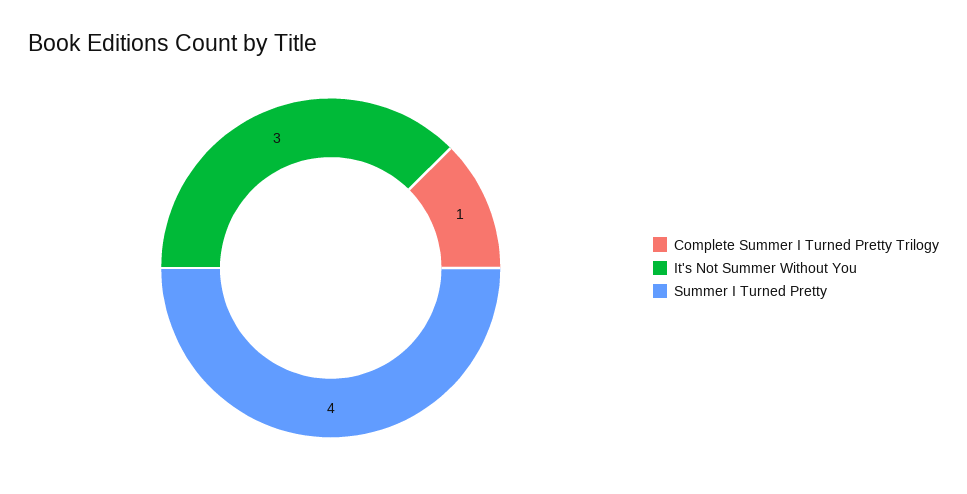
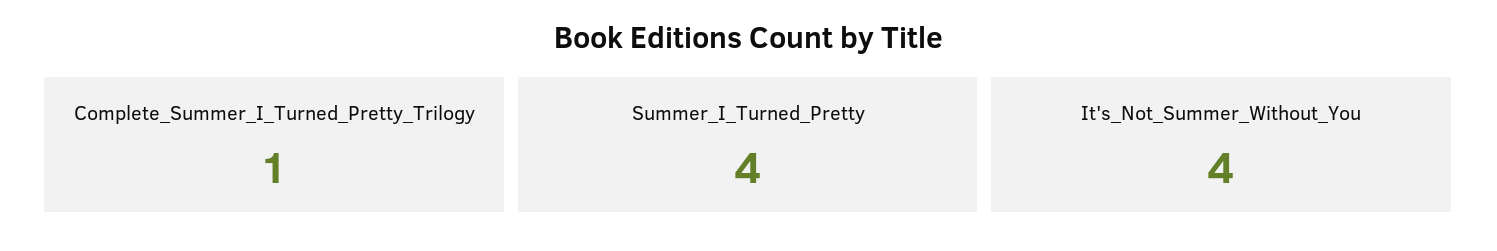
It's Not Summer Without You: 3 -> 4

